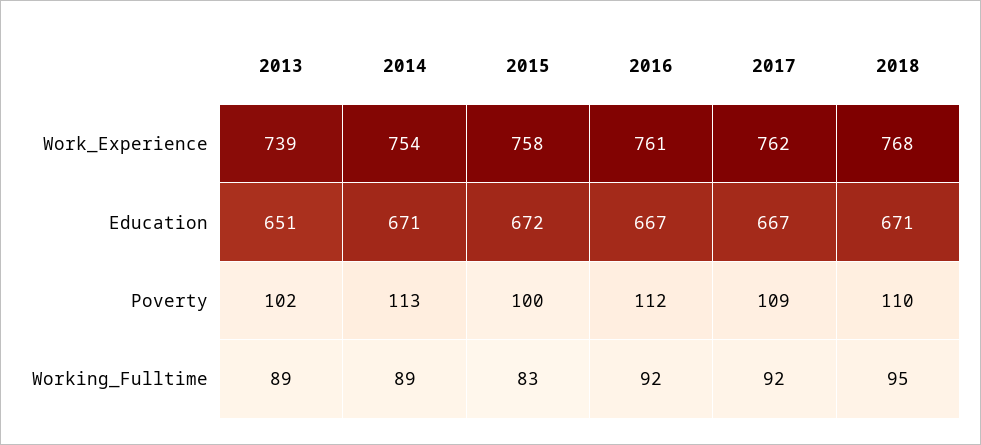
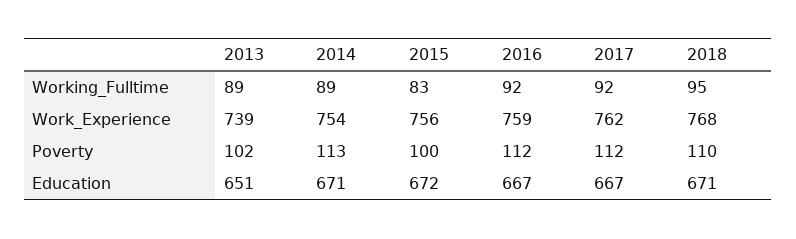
2015, Work_Experience: 758 -> 756
2016, Work_Experience: 761 -> 759
2017, Poverty: 109 -> 112

